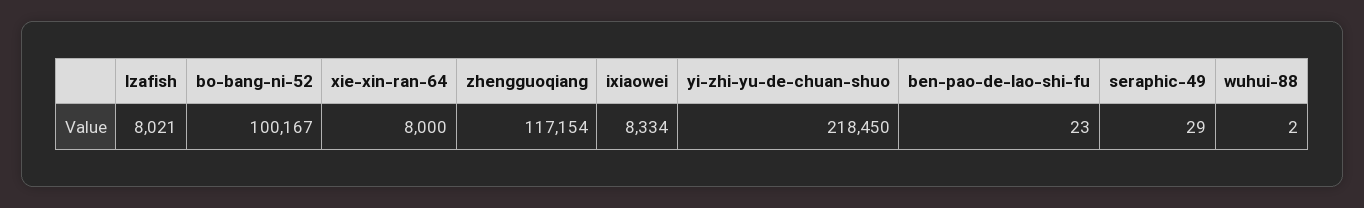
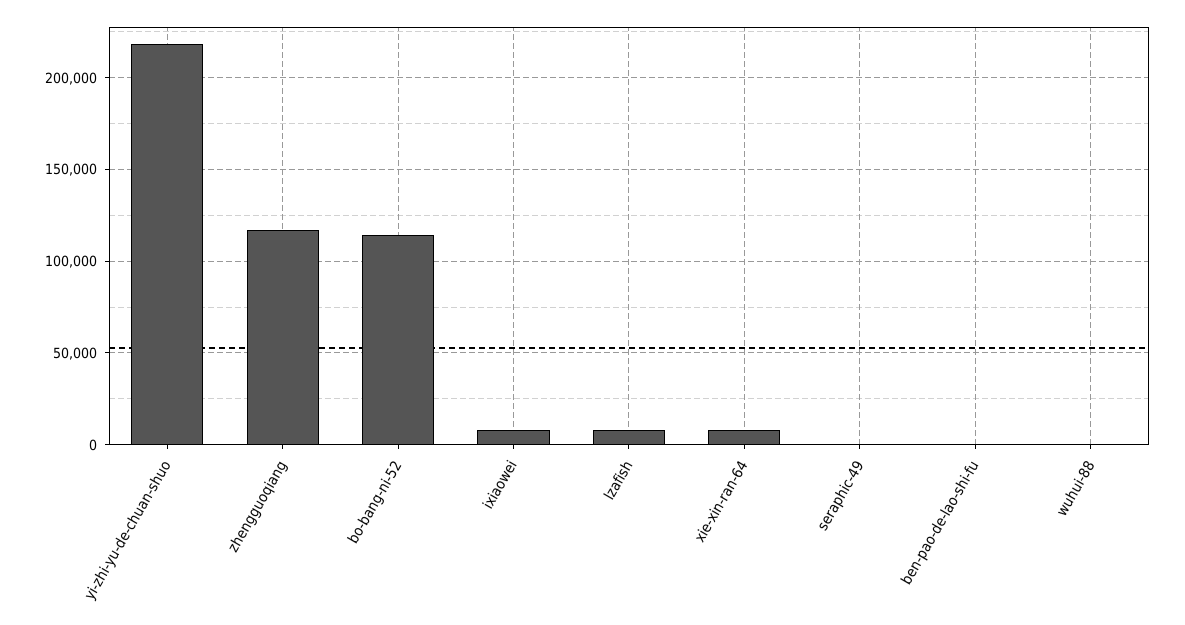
bo-bang-ni-52: 100167 -> 115000

